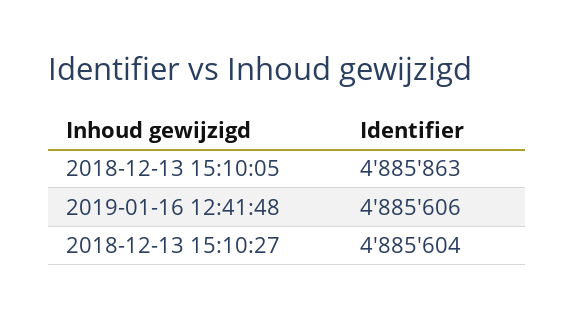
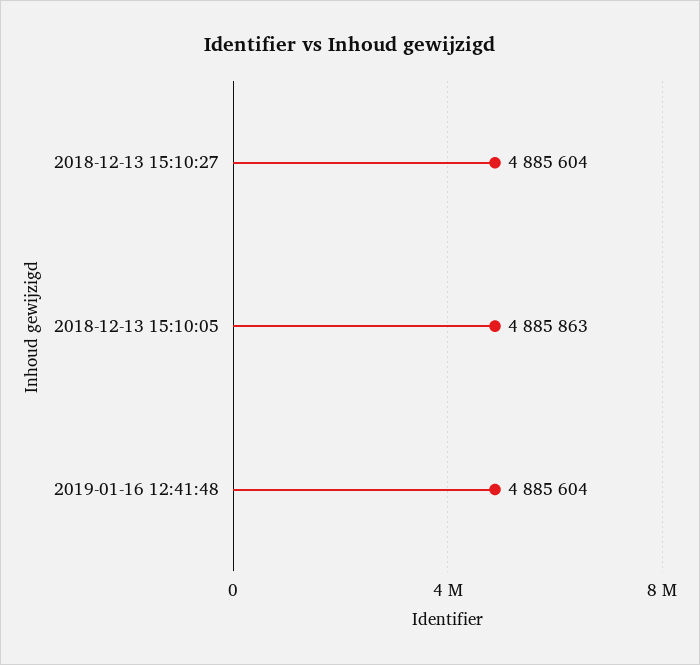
2019-01-16 12:41:48: 4885606 -> 4885604

